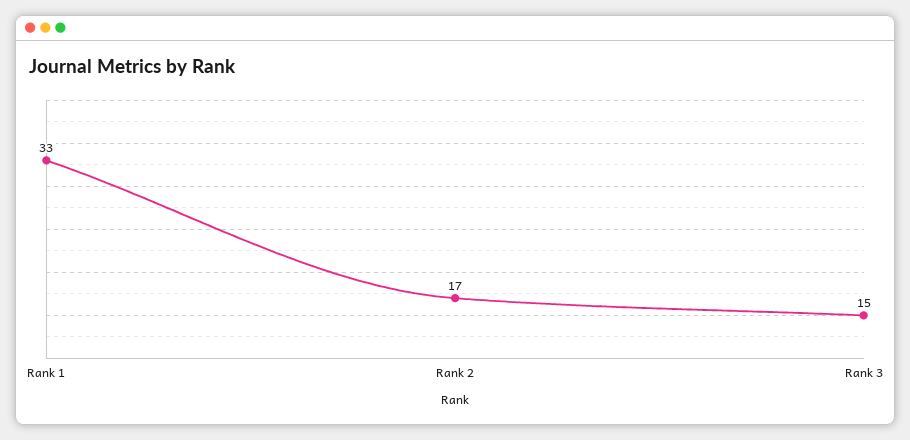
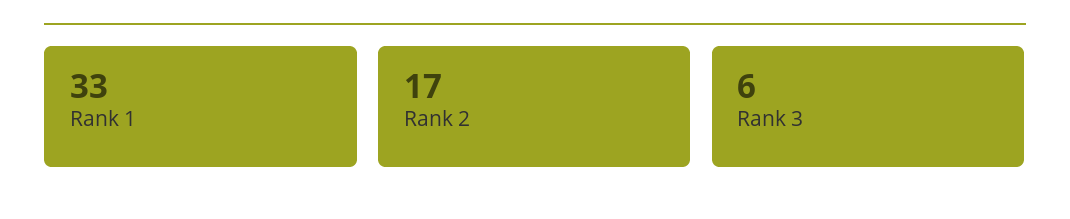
Rank 3: 15 -> 6

